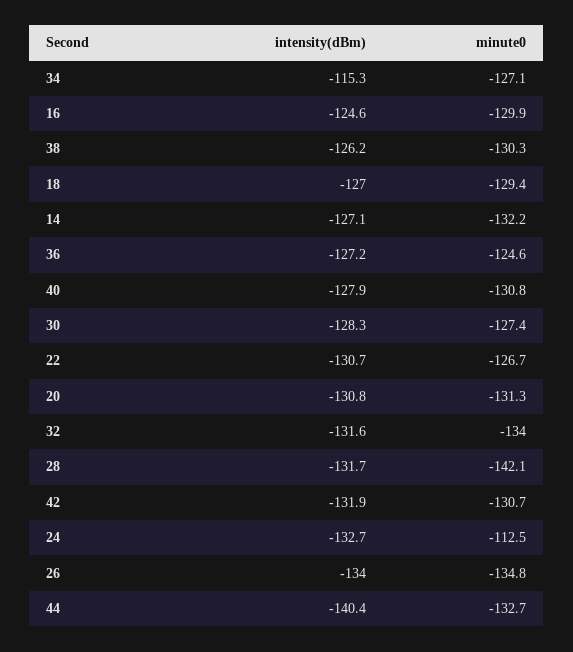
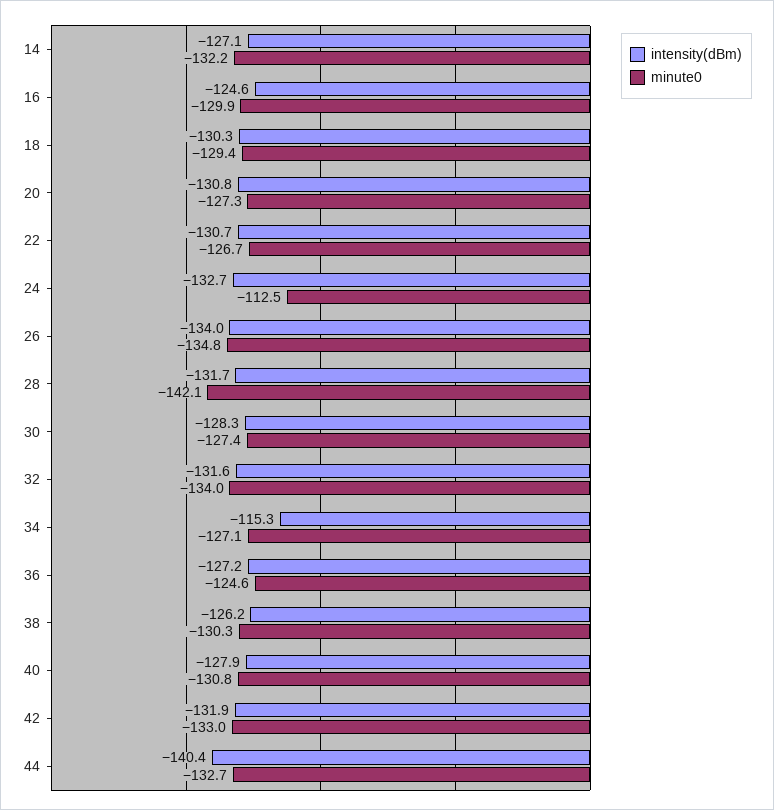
intensity(dBm), 18: -127 -> -130.3
minute0, 20: -131.3 -> -127.3
minute0, 42: -130.7 -> -133

